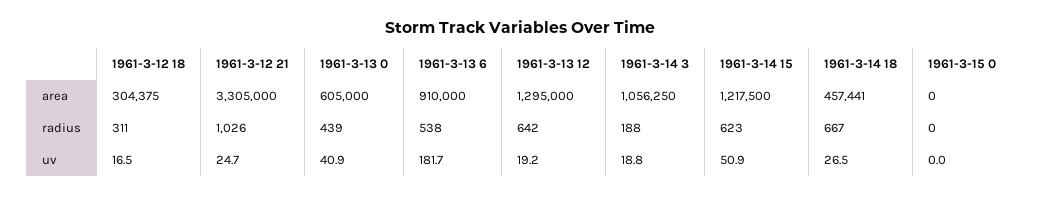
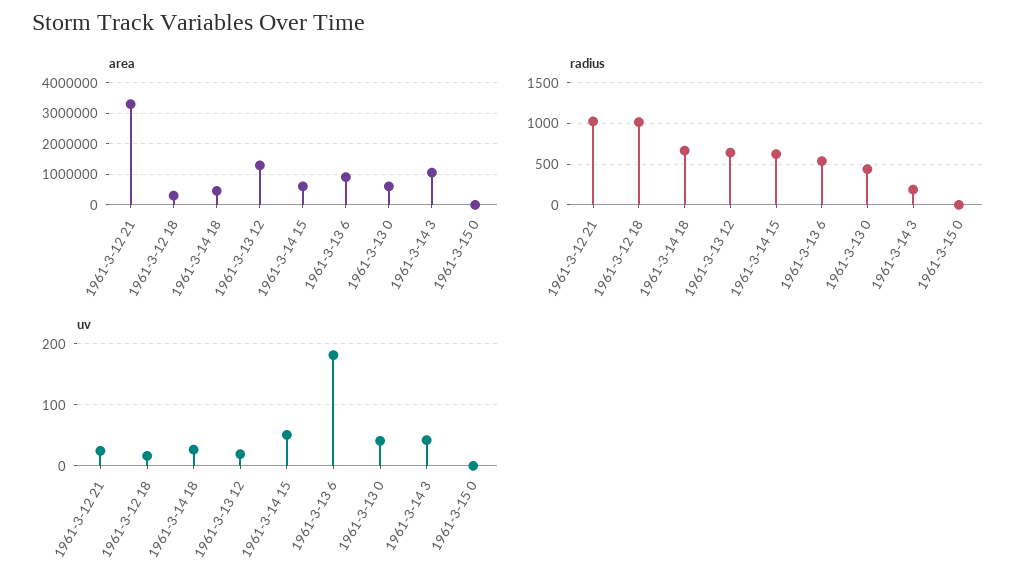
area, 1961-3-14 15: 1217500 -> 600000
radius, 1961-3-12 18: 311 -> 1000
uv, 1961-3-14 3: 18.8 -> 40

